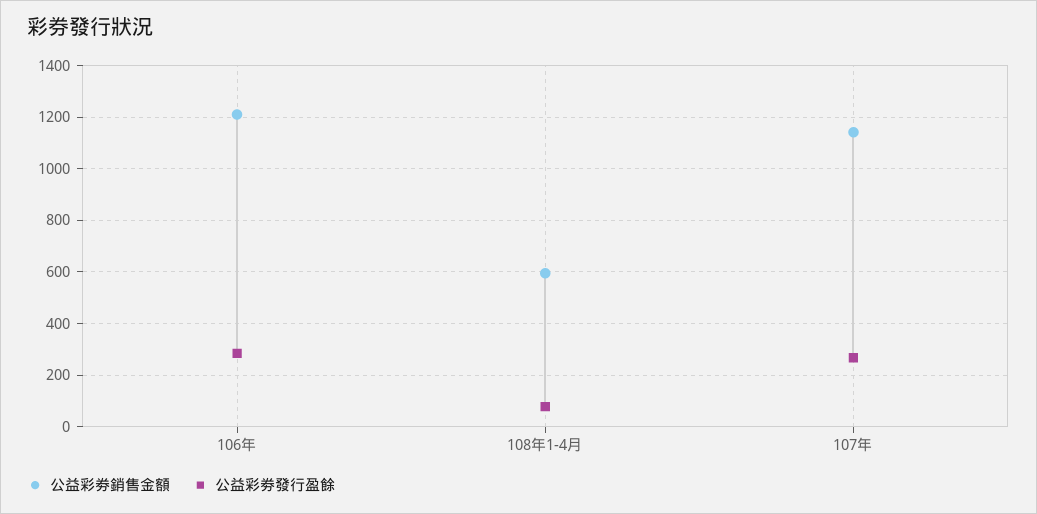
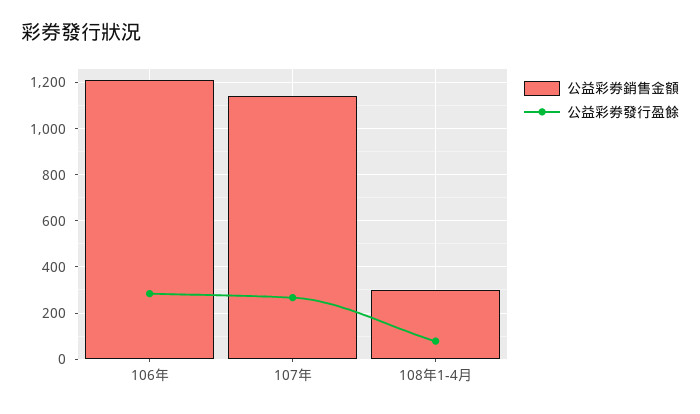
公益彩劵銷售金額, 108年1-4月: 600 -> 300

